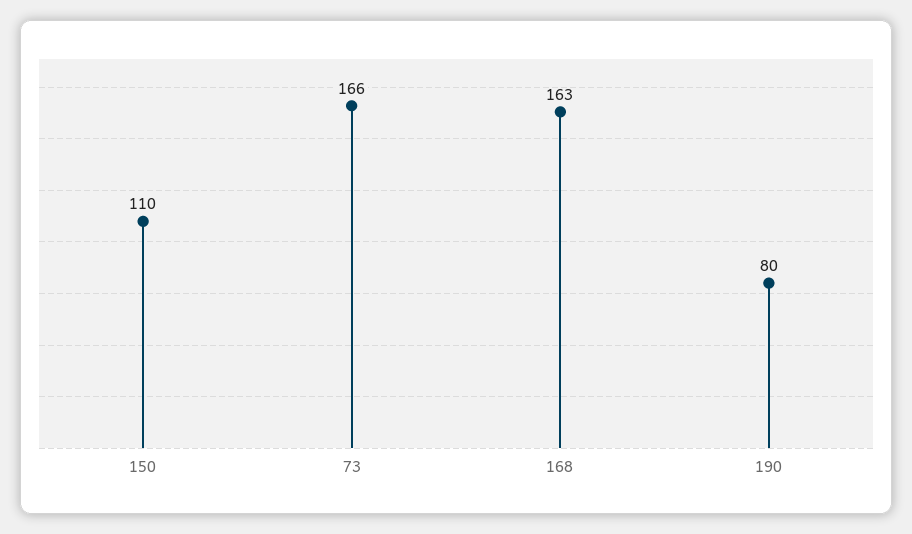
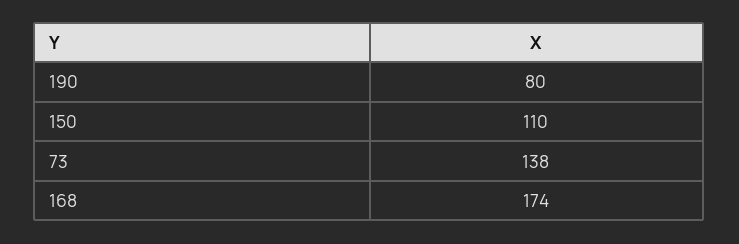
73: 166 -> 138
168: 163 -> 174

